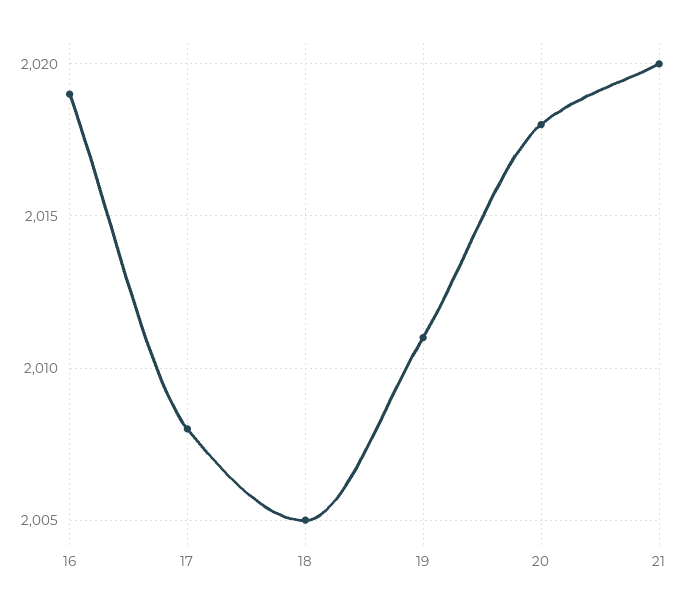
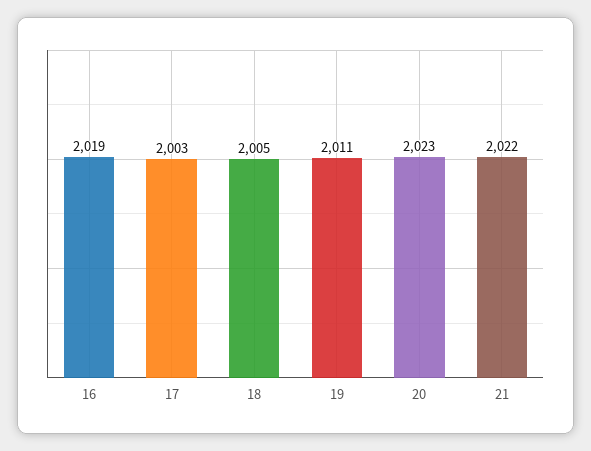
17: 2008 -> 2003
20: 2018 -> 2023
21: 2020 -> 2022

